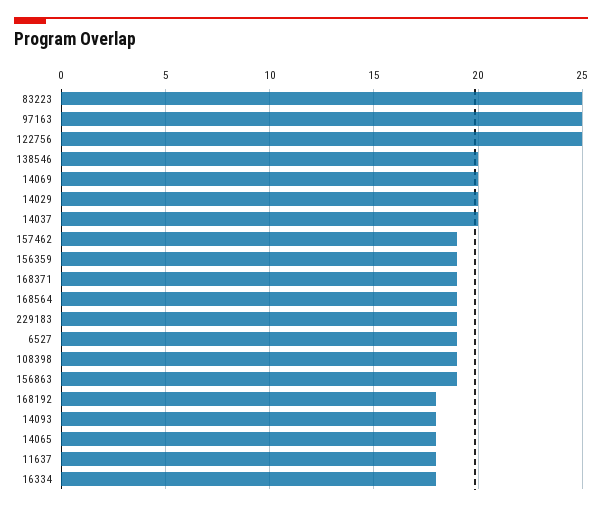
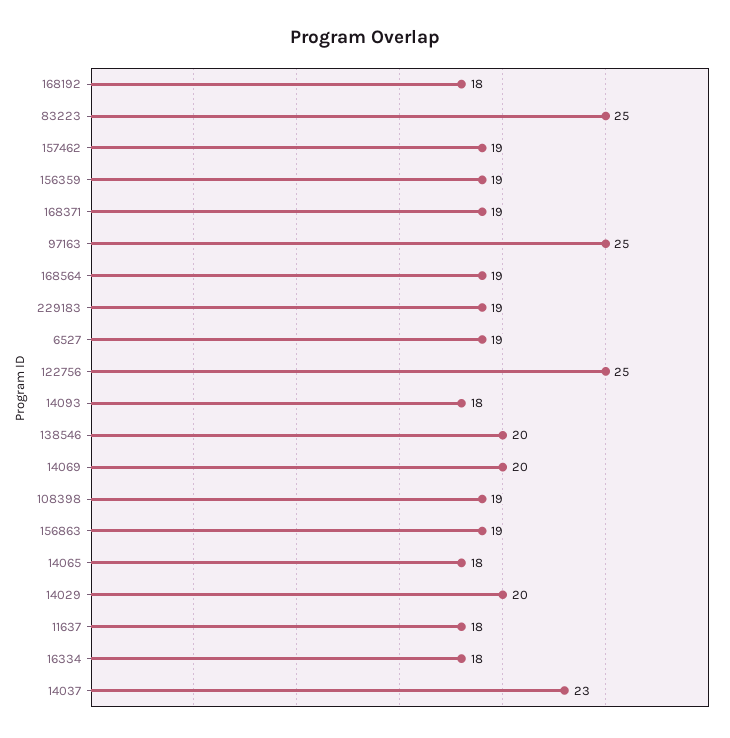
14037: 20 -> 23

